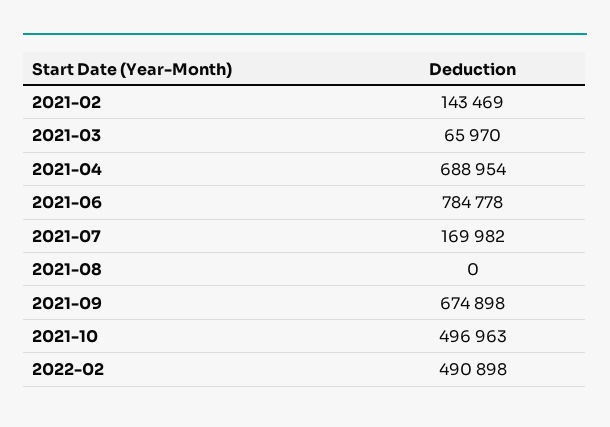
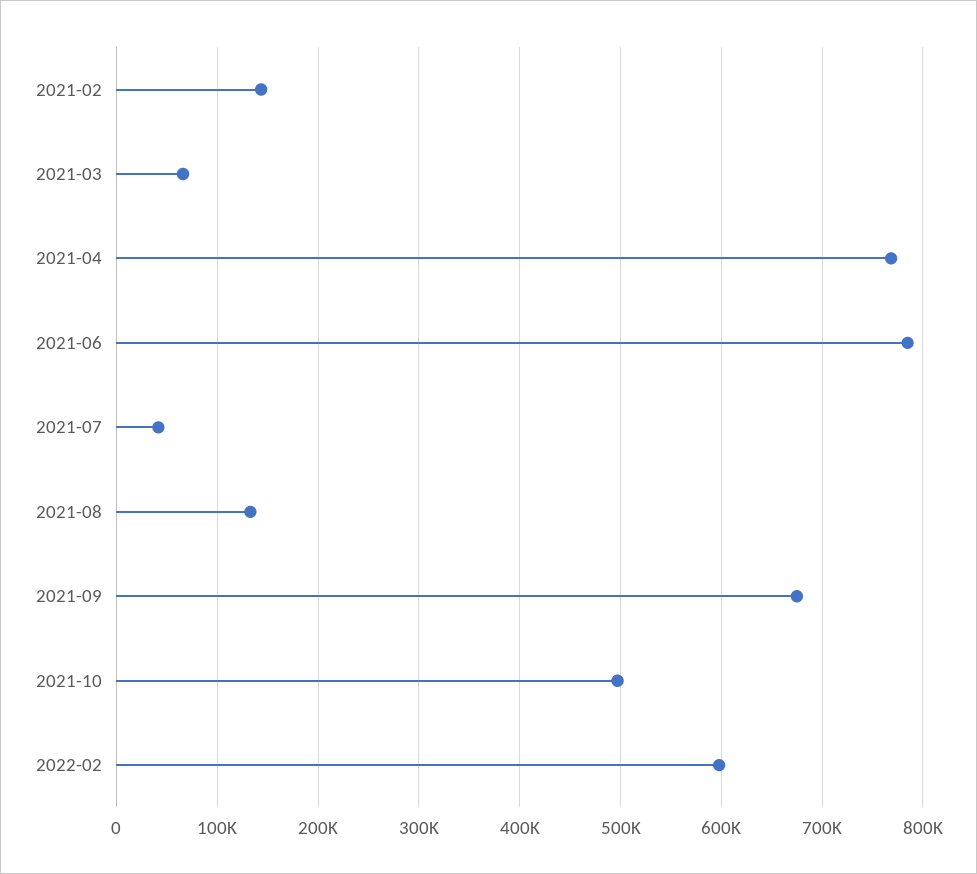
2021-04: 688954 -> 770000
2021-07: 169982 -> 40000
2021-08: 0 -> 130000
2022-02: 490898 -> 600000

